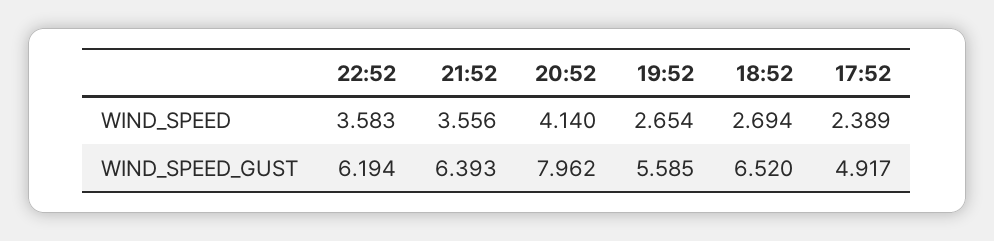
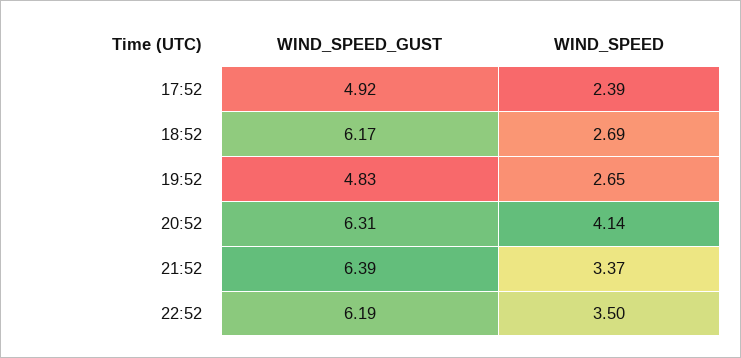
22:52, WIND_SPEED: 3.583 -> 3.5
21:52, WIND_SPEED: 3.556 -> 3.37
20:52, WIND_SPEED_GUST: 7.962 -> 6.31
19:52, WIND_SPEED_GUST: 5.585 -> 4.83
18:52, WIND_SPEED_GUST: 6.52 -> 6.17

